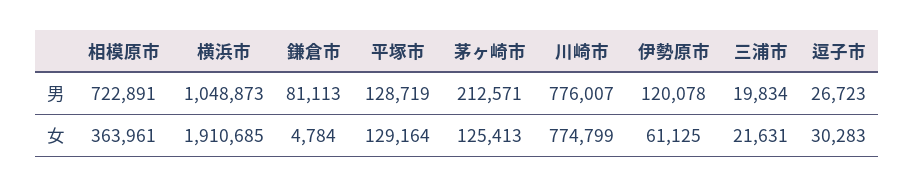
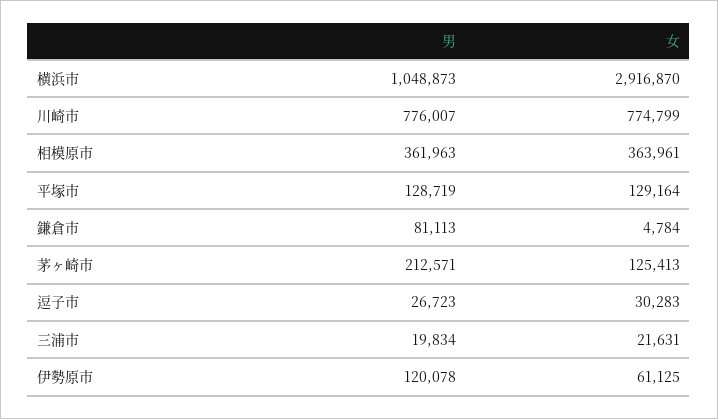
相模原市, 男: 722891 -> 361963
横浜市, 女: 1910685 -> 2916870

